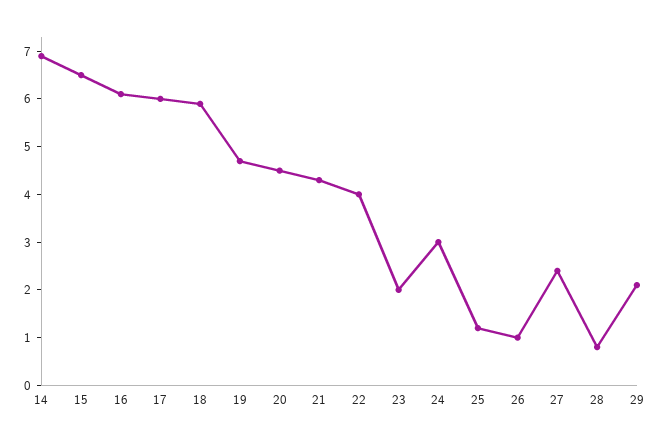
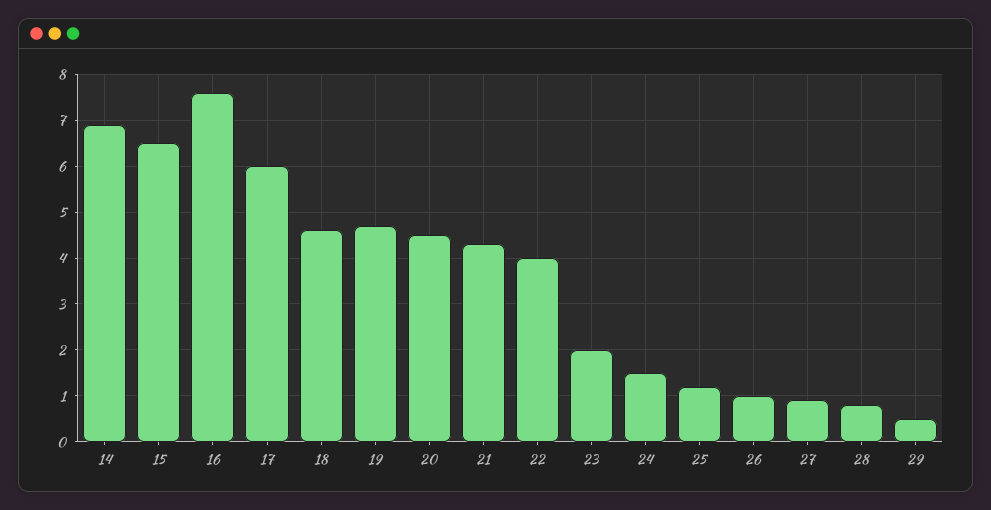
16: 6 -> 7.5
18: 6 -> 4.5
24: 3 -> 1.5
27: 2.5 -> 1
29: 2 -> 0.5

